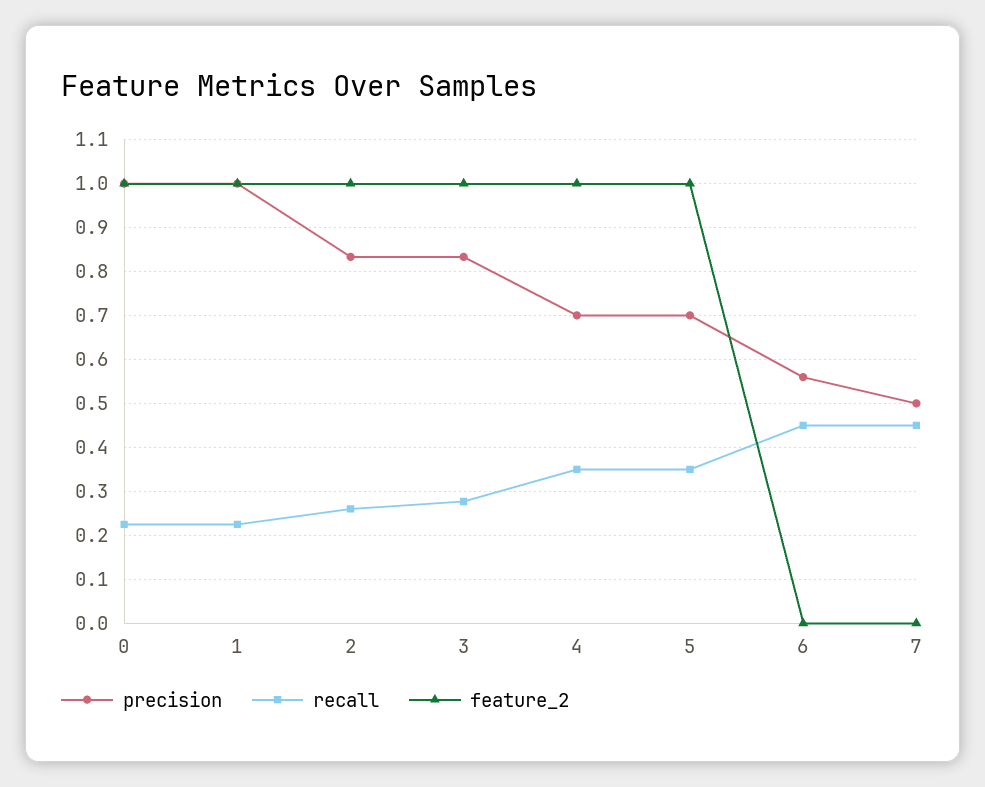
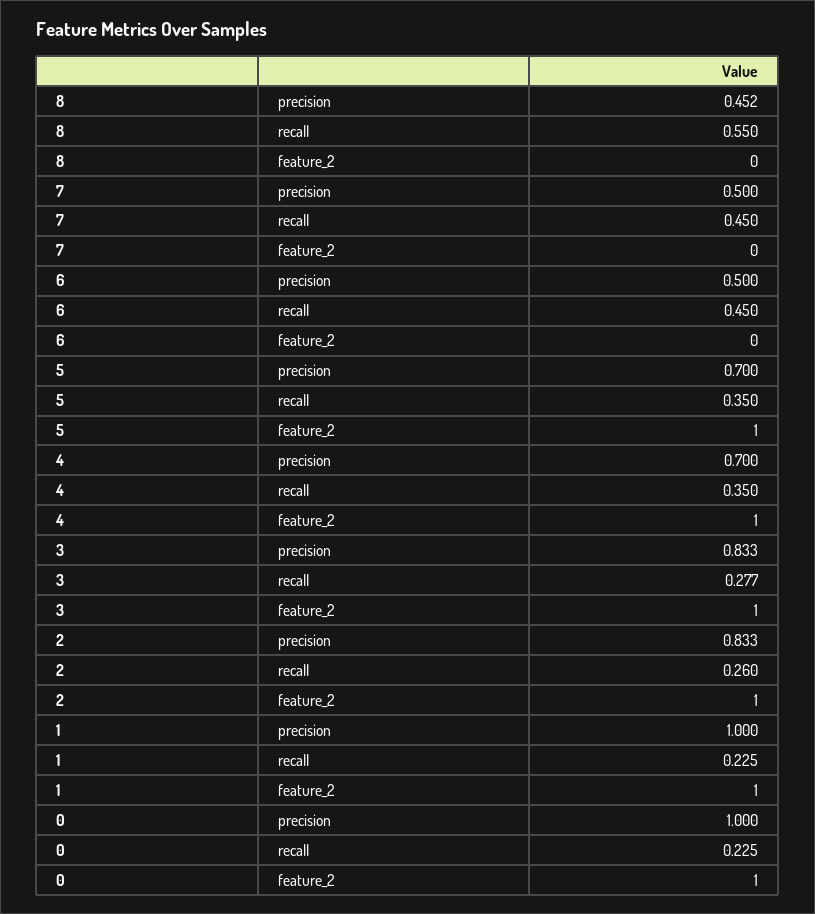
precision, 6: 0.56 -> 0.5
precision, 8: none -> 0.452
recall, 8: none -> 0.55
feature_2, 8: none -> 0

